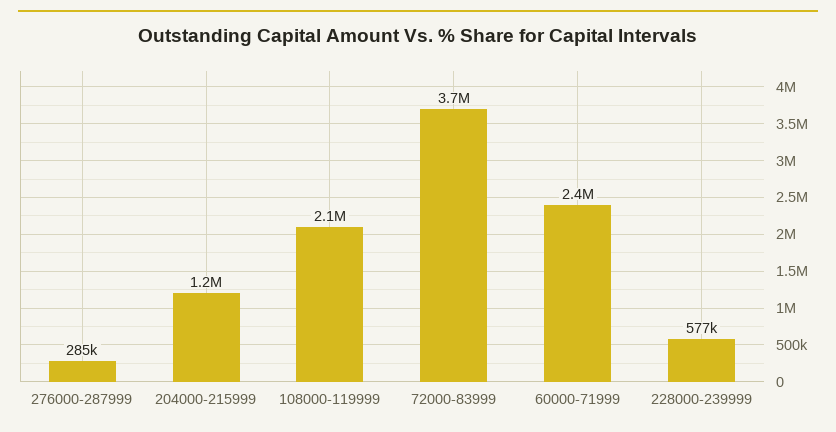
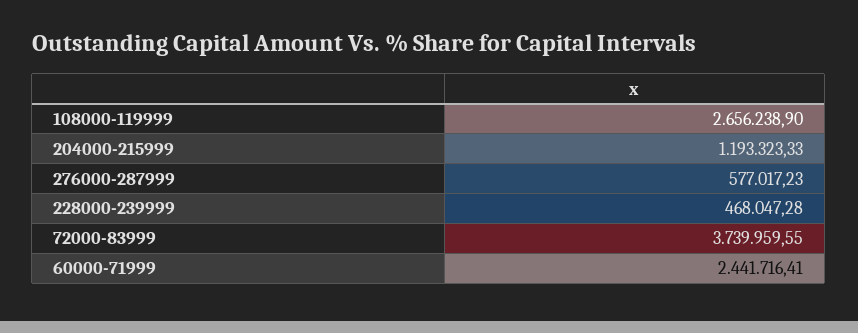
276000-287999: 285000 -> 577017.23
108000-119999: 2100000 -> 2656238.9
228000-239999: 577000 -> 468047.28

